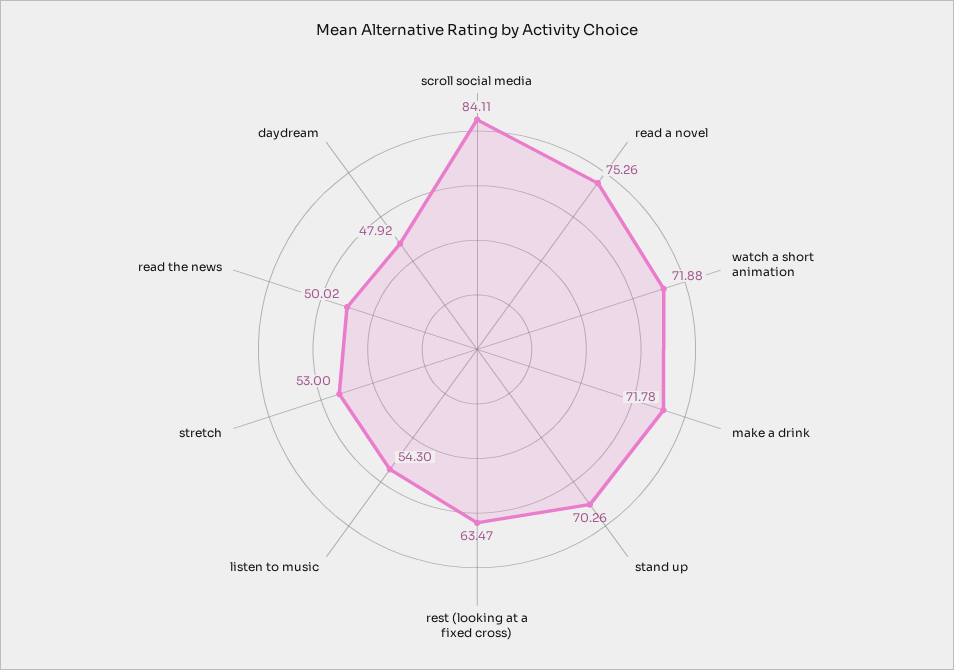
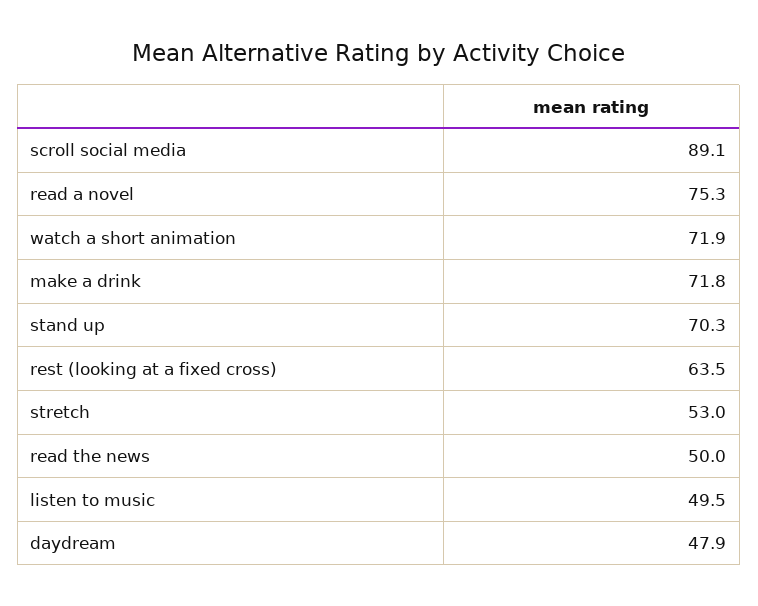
scroll social media: 84.11 -> 89.1
listen to music: 54.3 -> 49.5

